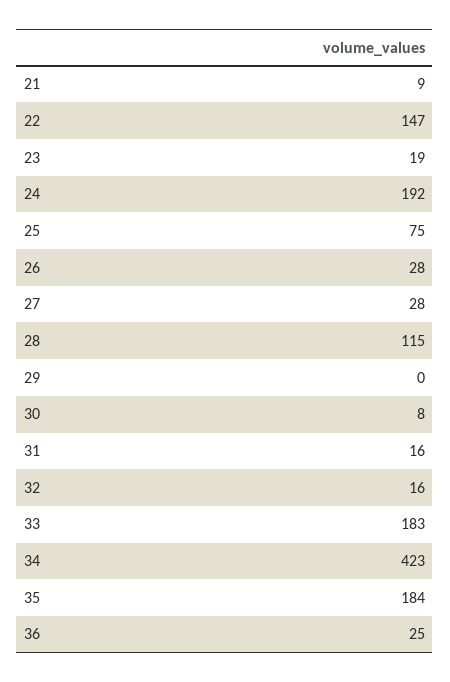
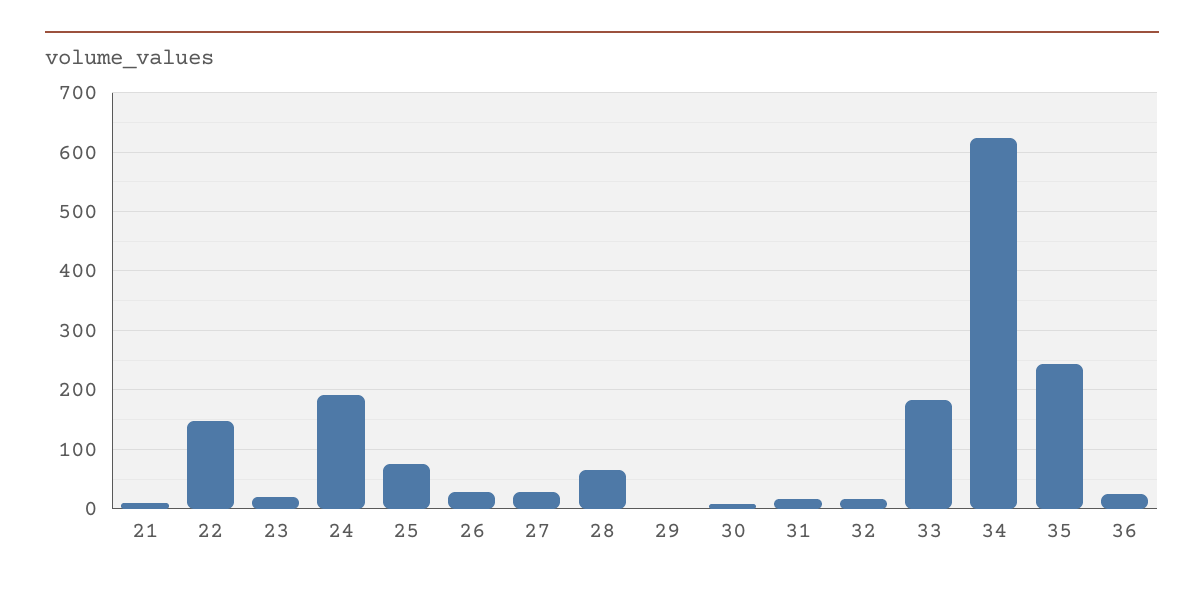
28: 115 -> 60
34: 423 -> 620
35: 184 -> 240

